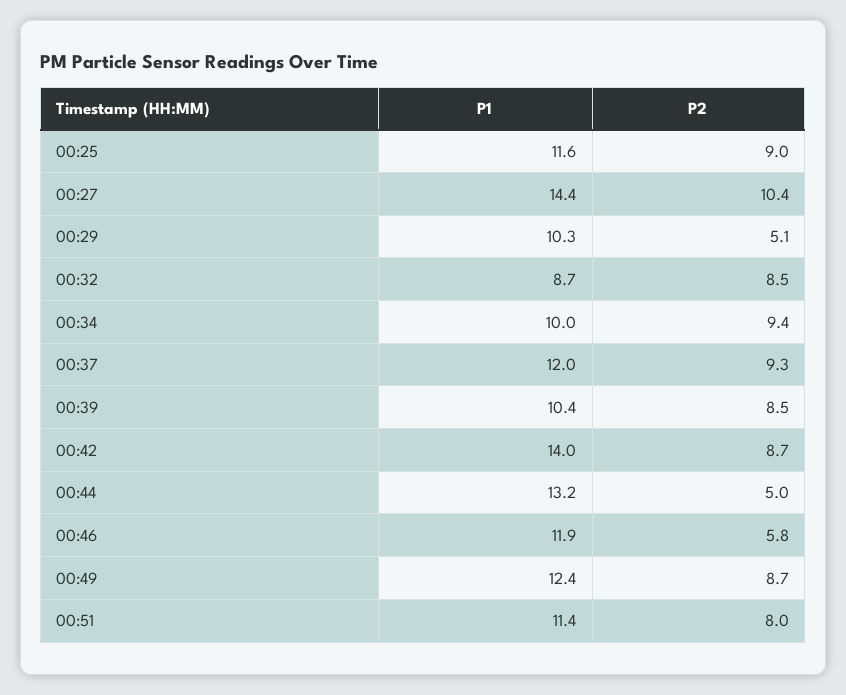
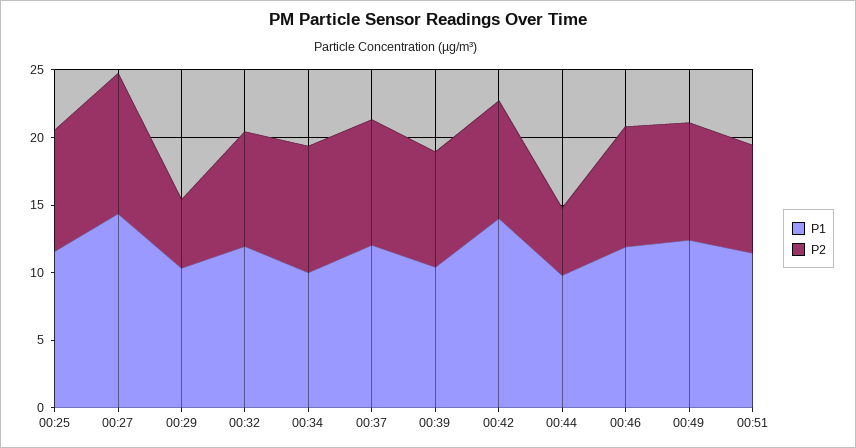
P1, 00:32: 8.7 -> 12
P1, 00:44: 13.2 -> 10
P2, 00:46: 5.8 -> 9

